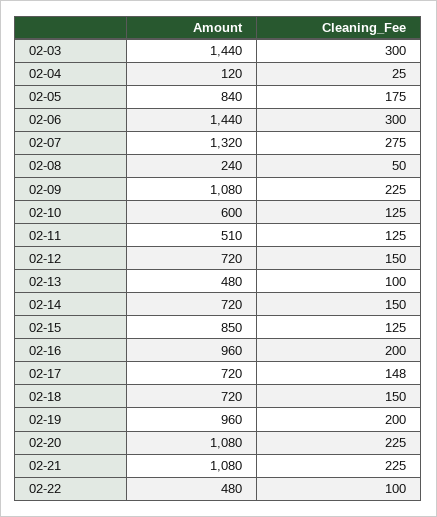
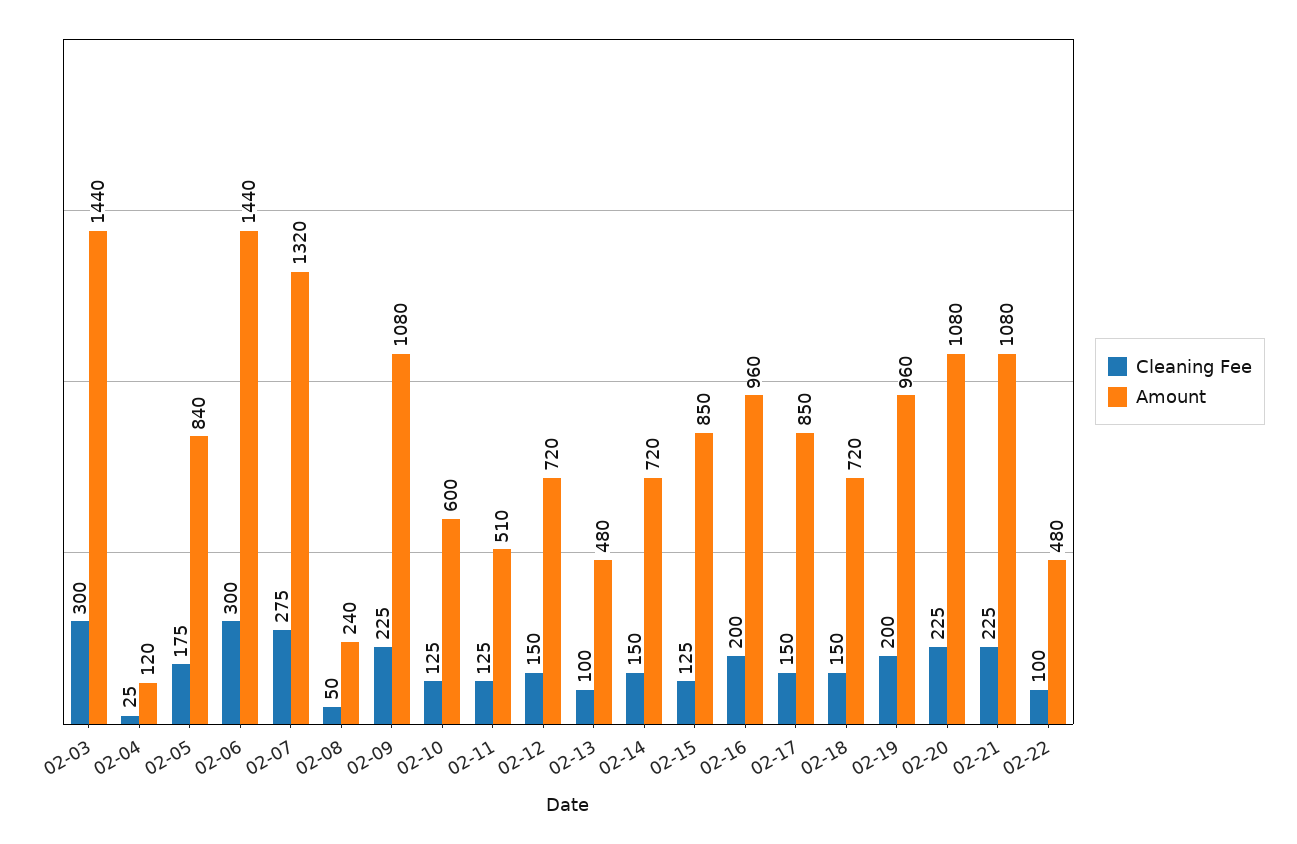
Amount, 02-17: 720 -> 850
Cleaning_Fee, 02-17: 148 -> 150

